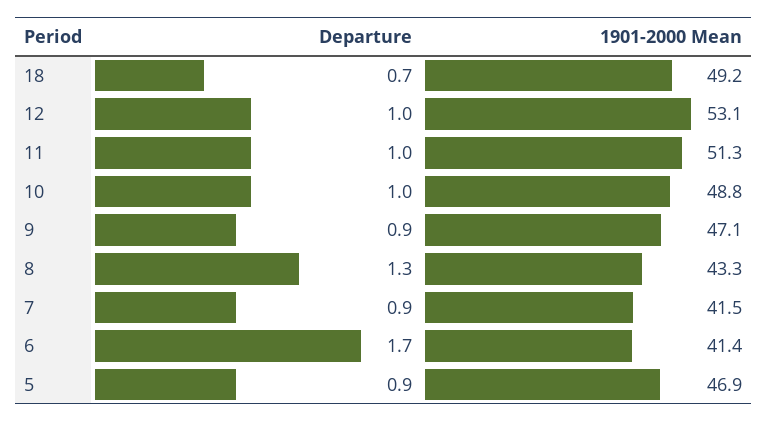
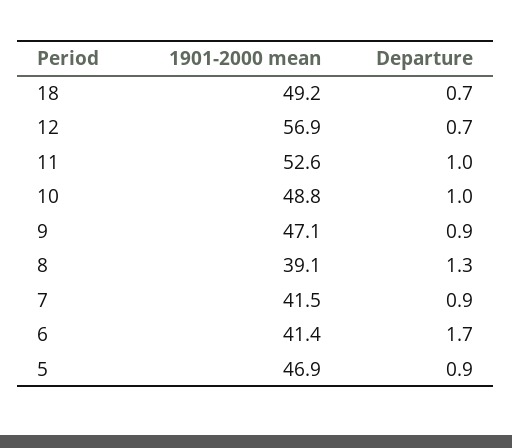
Departure, 12: 1 -> 0.7
1901-2000 Mean, 12: 53.1 -> 56.9
1901-2000 Mean, 11: 51.3 -> 52.6
1901-2000 Mean, 8: 43.3 -> 39.1

